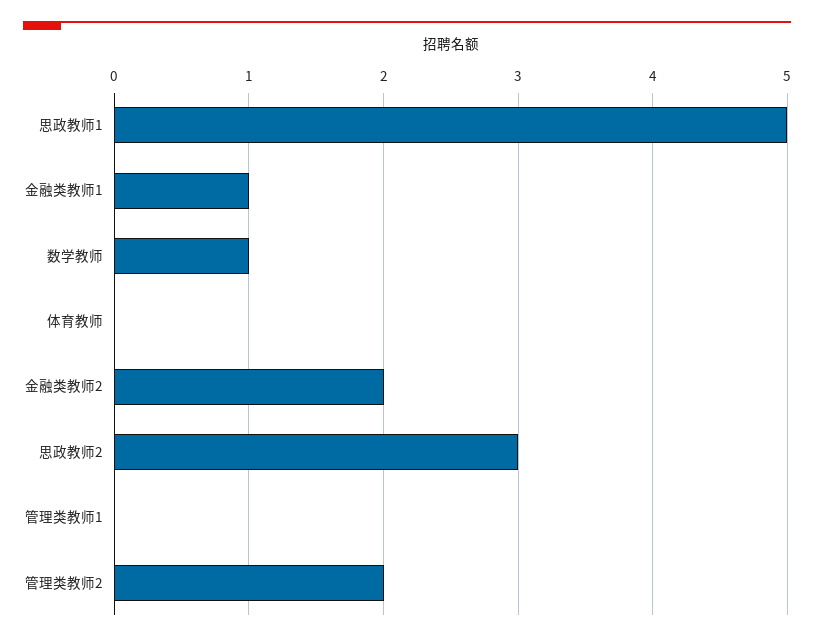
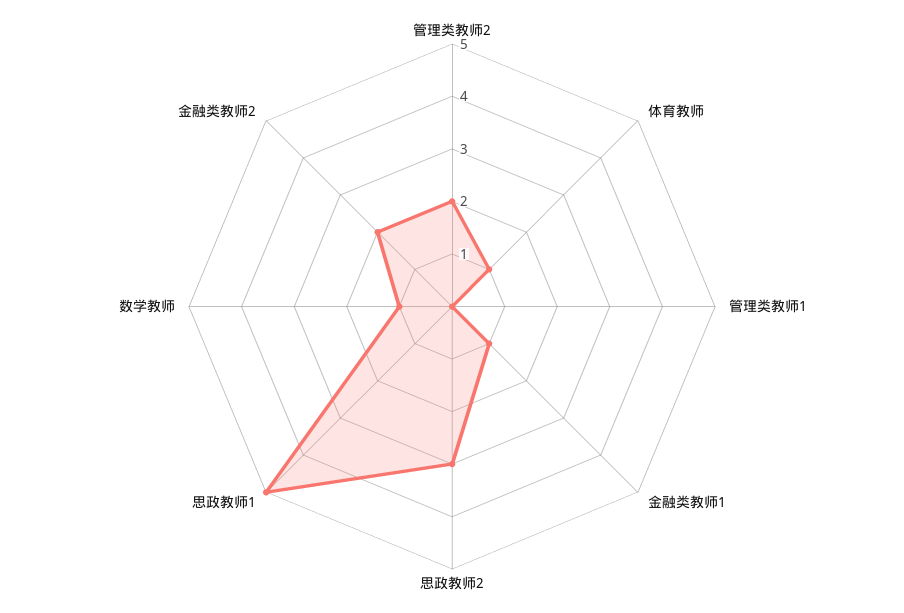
体育教师: 0 -> 1

